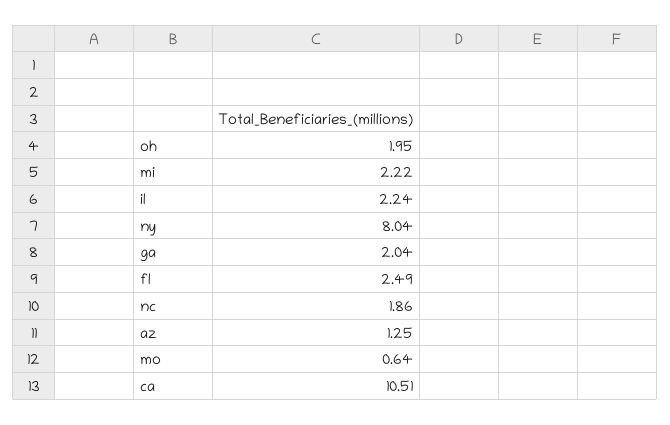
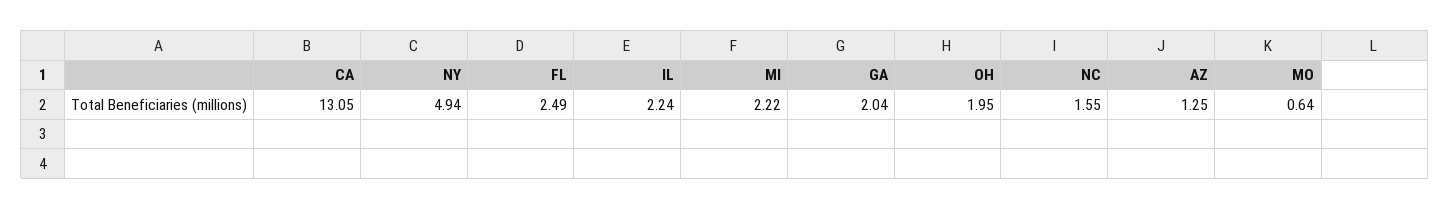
ny: 8.04 -> 4.94
nc: 1.86 -> 1.55
ca: 10.51 -> 13.05

